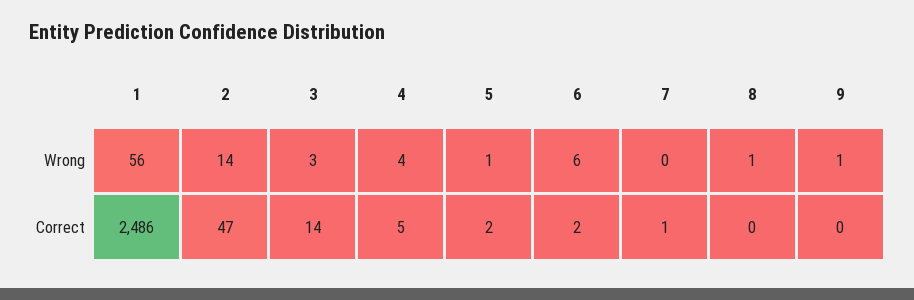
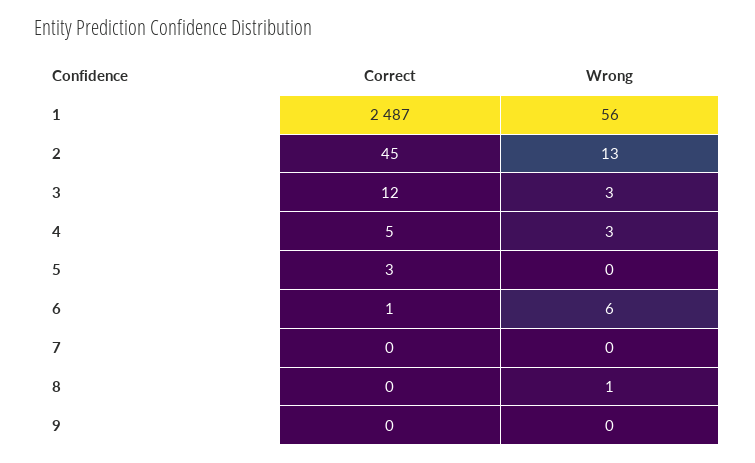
2, Wrong: 14 -> 13
4, Wrong: 4 -> 3
5, Wrong: 1 -> 0
9, Wrong: 1 -> 0
1, Correct: 2486 -> 2487
2, Correct: 47 -> 45
3, Correct: 14 -> 12
5, Correct: 2 -> 3
6, Correct: 2 -> 1
7, Correct: 1 -> 0

